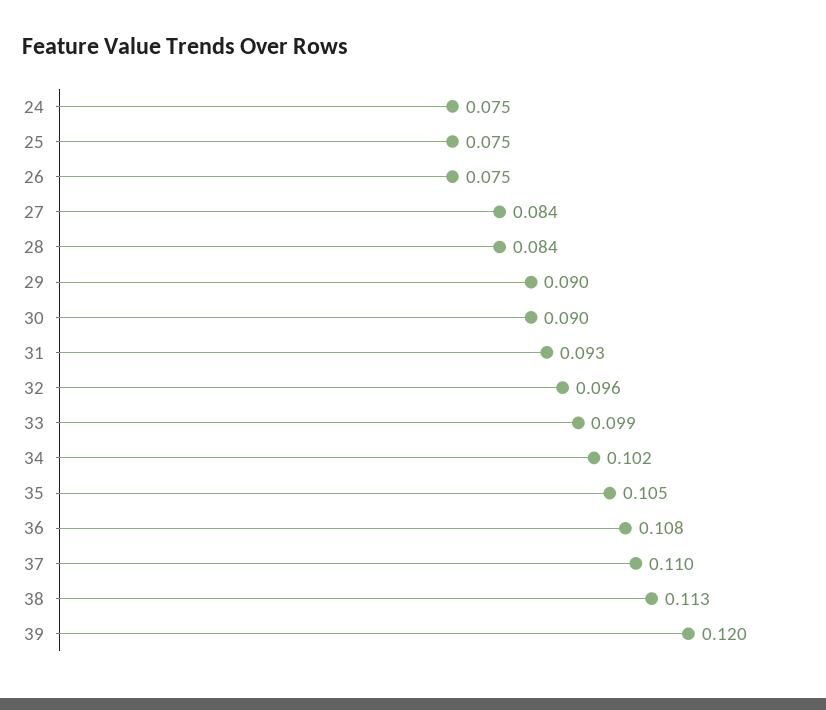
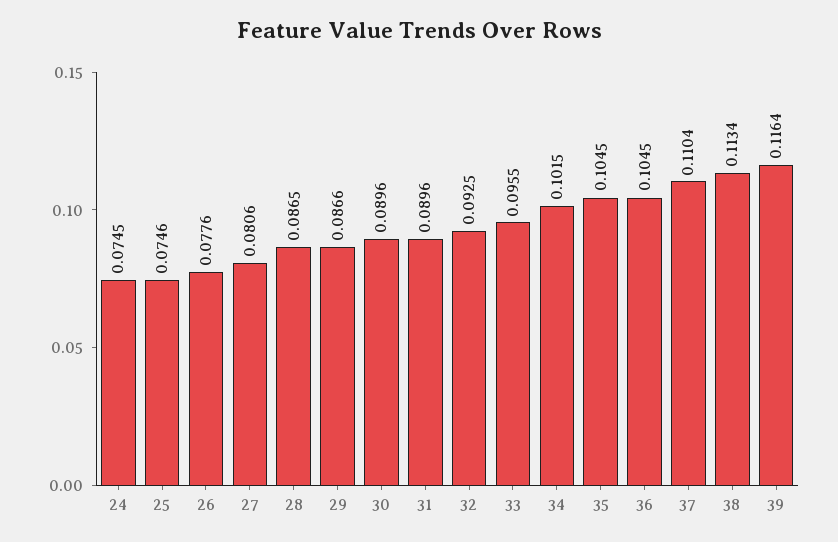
26: 0.075 -> 0.0776
27: 0.084 -> 0.0806
28: 0.084 -> 0.0865
29: 0.09 -> 0.0866
31: 0.093 -> 0.0896
32: 0.096 -> 0.0925
33: 0.099 -> 0.0955
36: 0.108 -> 0.1045
39: 0.12 -> 0.1164

